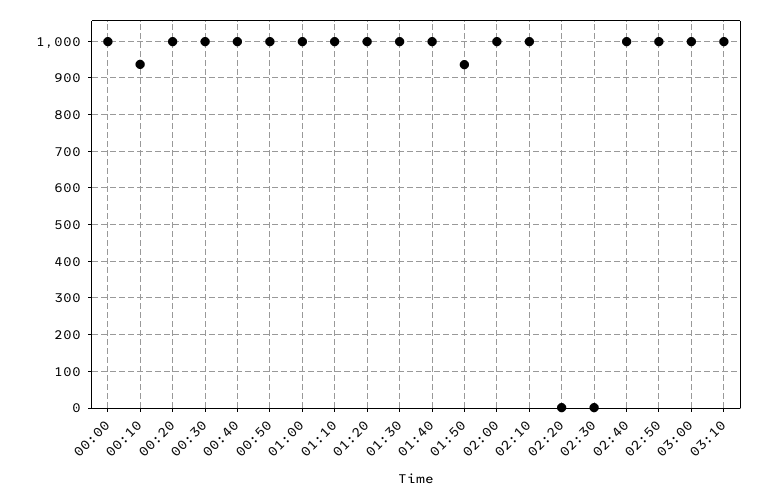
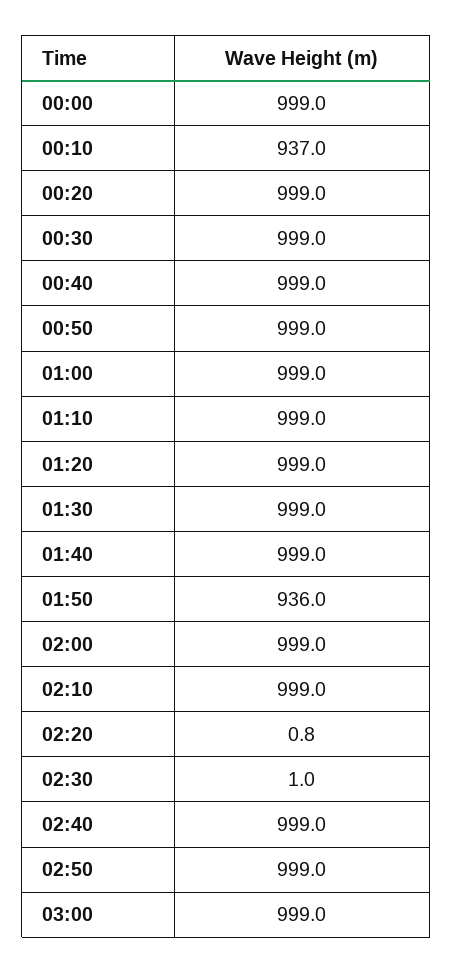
03:10: 1000 -> none

